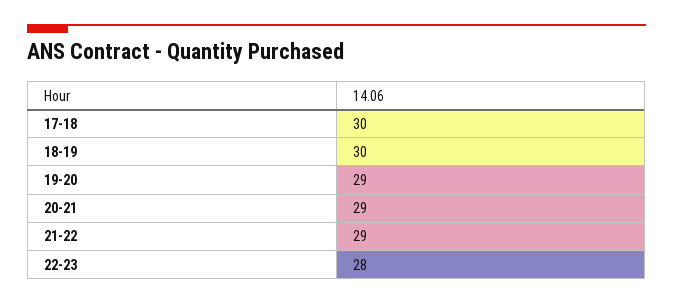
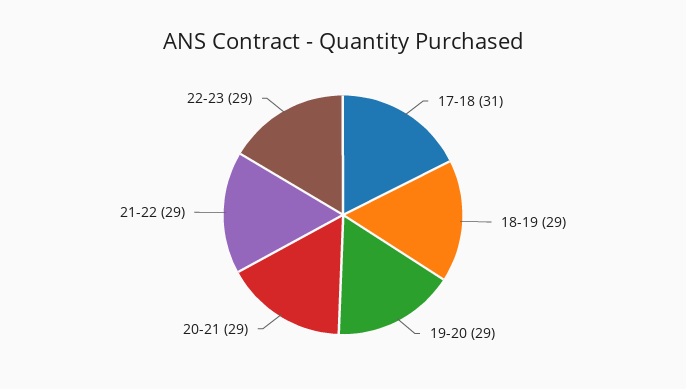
17-18: 30 -> 31
18-19: 30 -> 29
22-23: 28 -> 29

